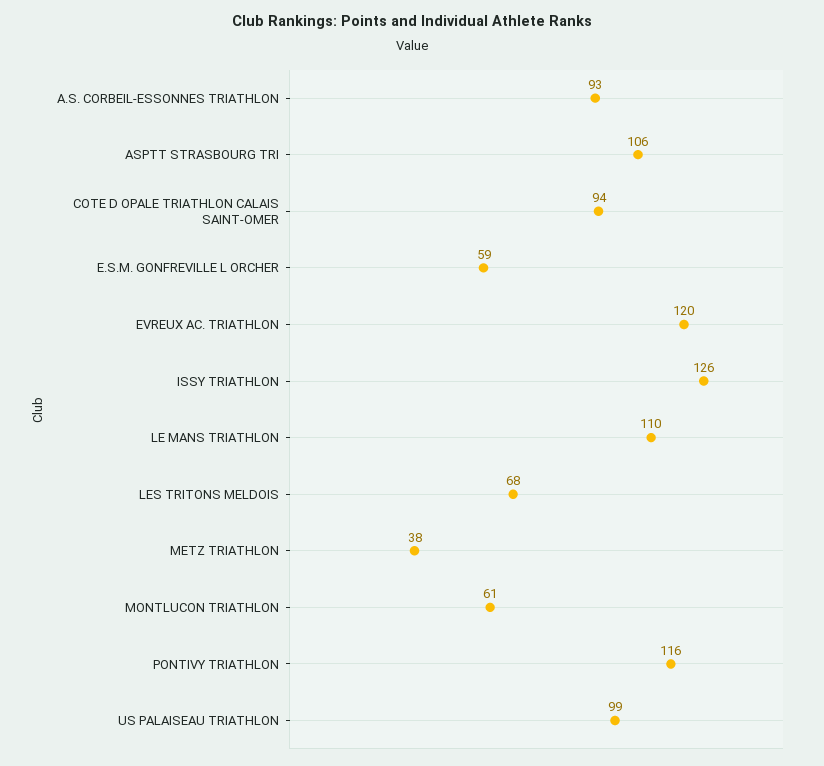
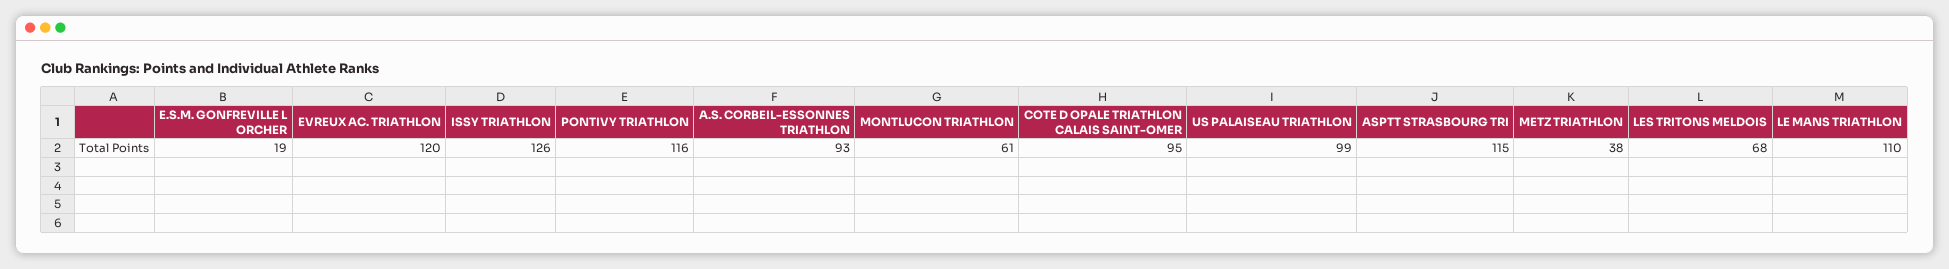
ASPTT STRASBOURG TRI: 106 -> 115
COTE D OPALE TRIATHLON CALAIS SAINT-OMER: 94 -> 95
E.S.M. GONFREVILLE L ORCHER: 59 -> 19

